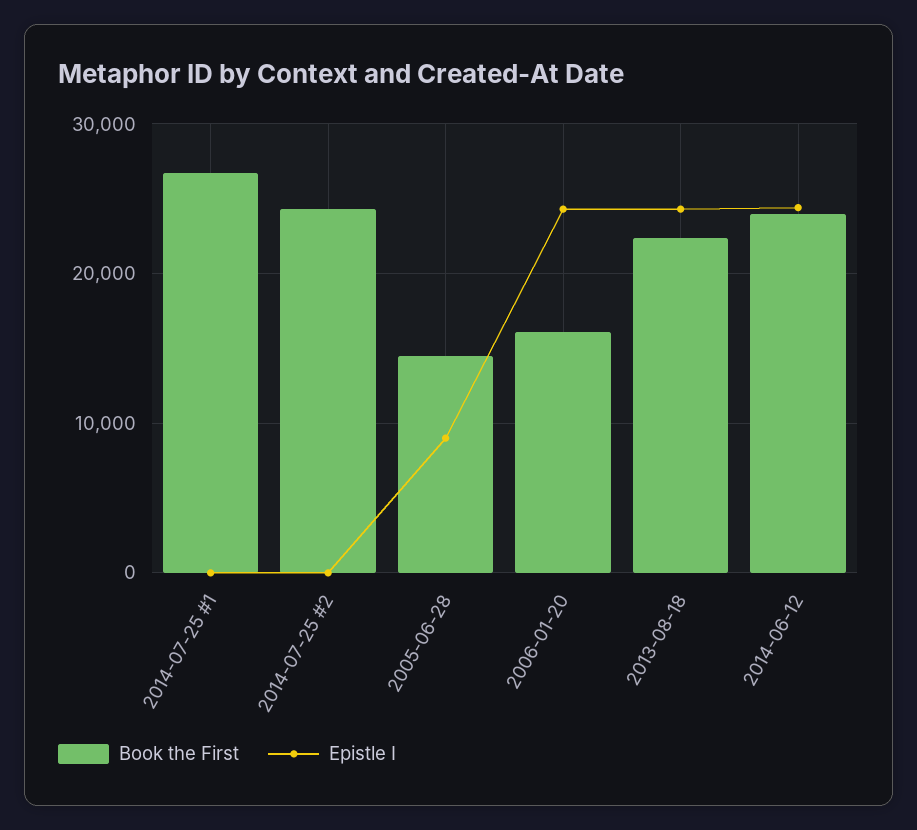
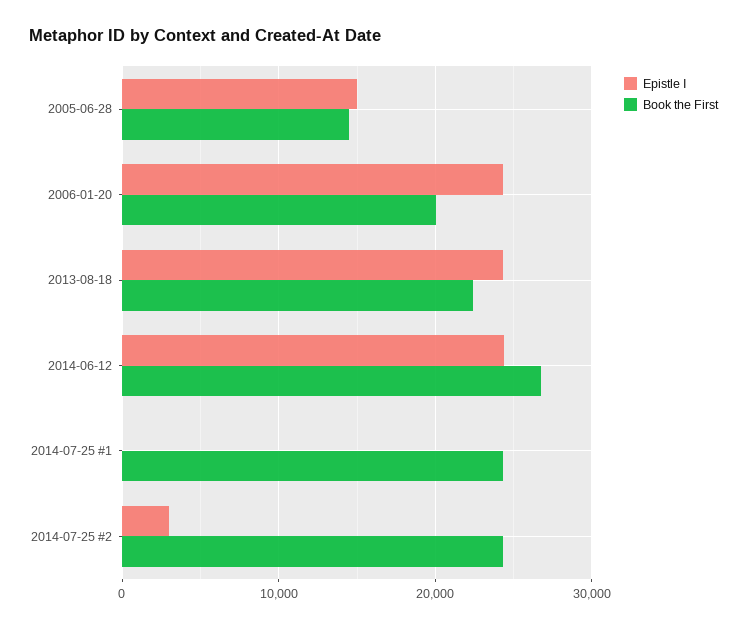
Book the First, 2014-07-25 #1: 27000 -> 24000
Epistle I, 2014-07-25 #2: 0 -> 3000
Epistle I, 2005-06-28: 9000 -> 15000
Book the First, 2006-01-20: 16000 -> 20000
Book the First, 2014-06-12: 24000 -> 27000

